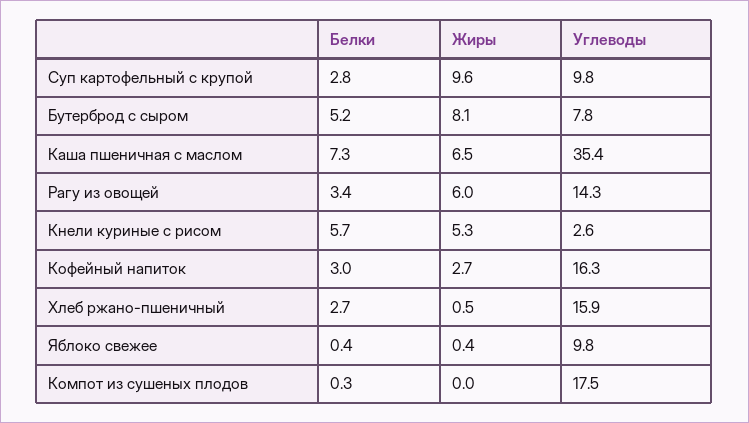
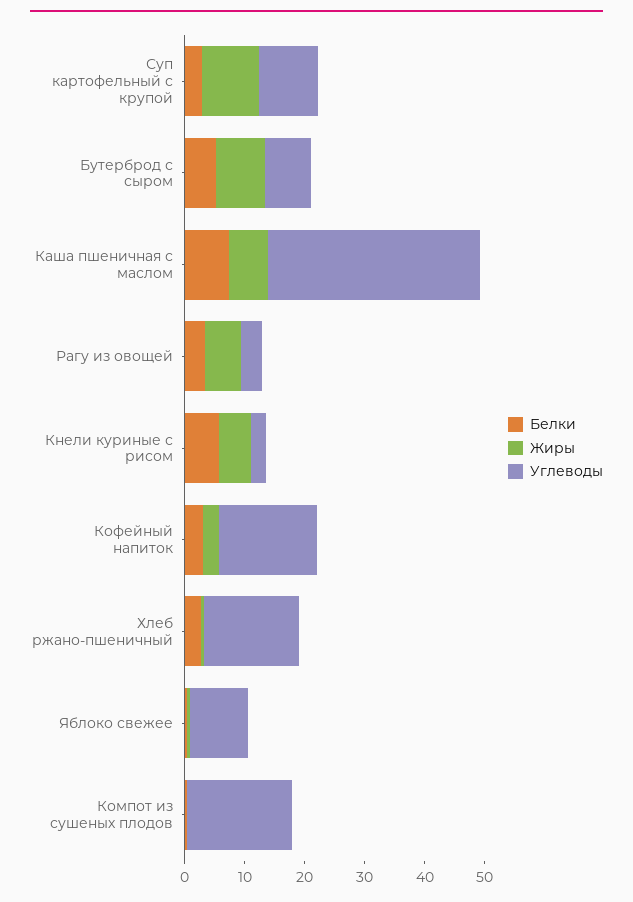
Углеводы, Рагу из овощей: 14.3 -> 4

